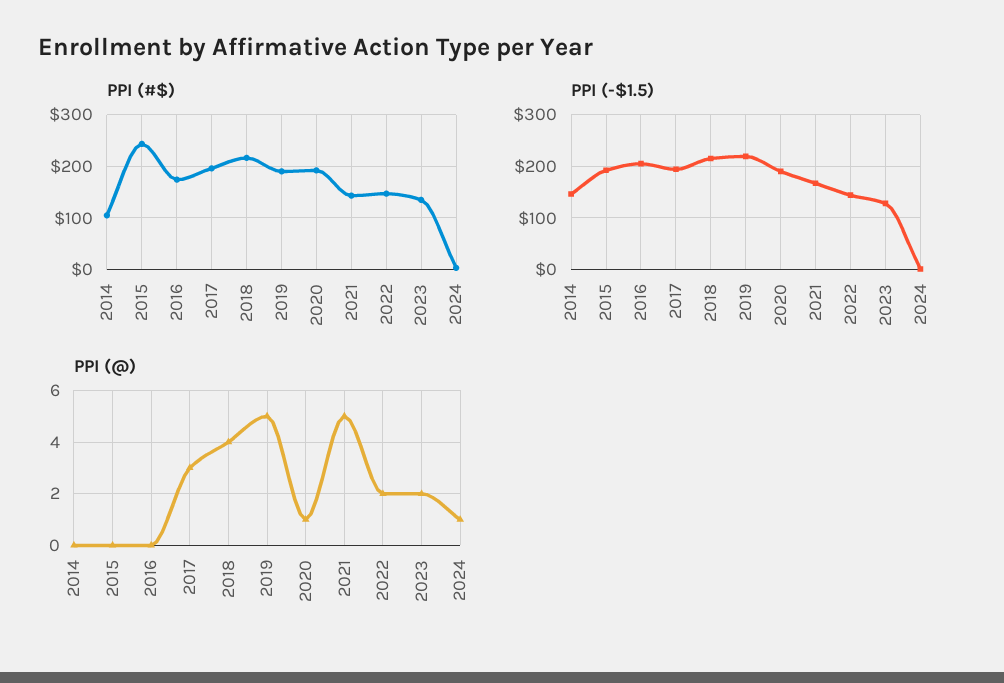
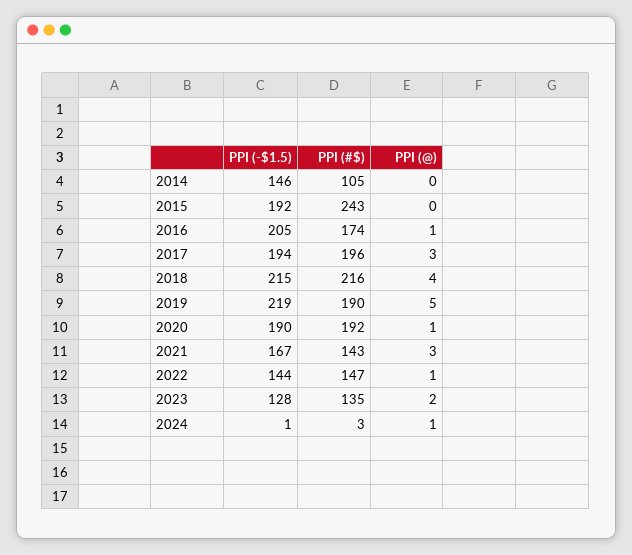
PPI (@), 2016: 0 -> 1
PPI (@), 2021: 5 -> 3
PPI (@), 2022: 2 -> 1

